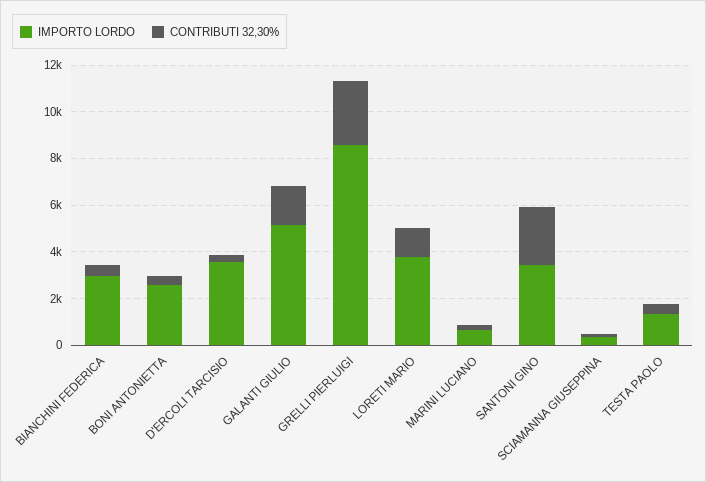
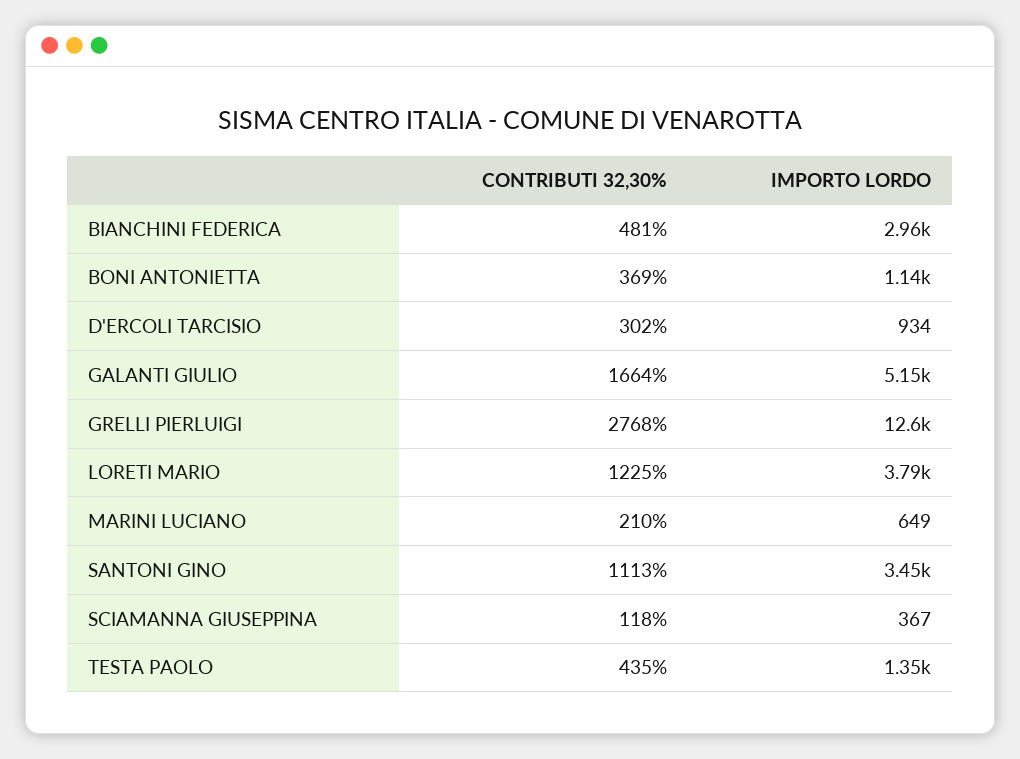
IMPORTO LORDO, BONI ANTONIETTA: 2500 -> 1140
IMPORTO LORDO, D'ERCOLI TARCISIO: 3500 -> 934
IMPORTO LORDO, GRELLI PIERLUIGI: 8500 -> 12600
CONTRIBUTI 32,30%, SANTONI GINO: 2500 -> 1113

